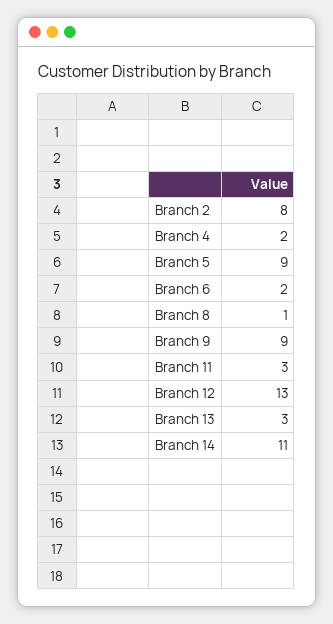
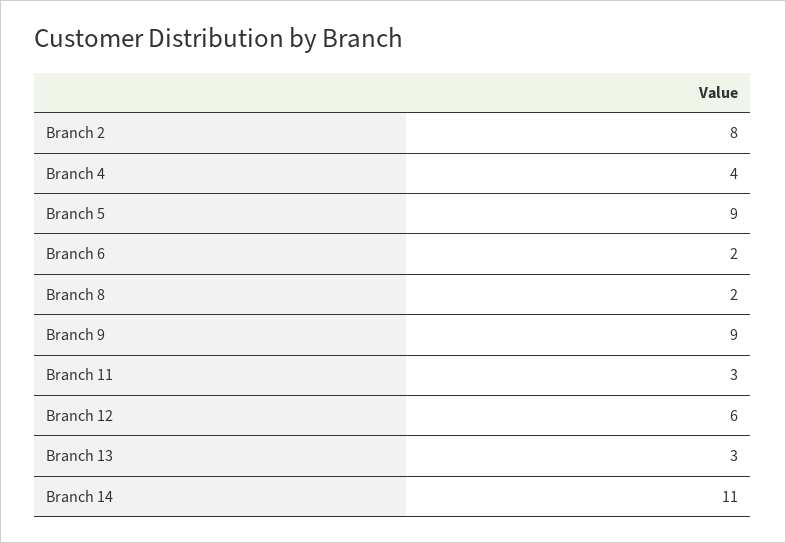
Branch 4: 2 -> 4
Branch 8: 1 -> 2
Branch 12: 13 -> 6

